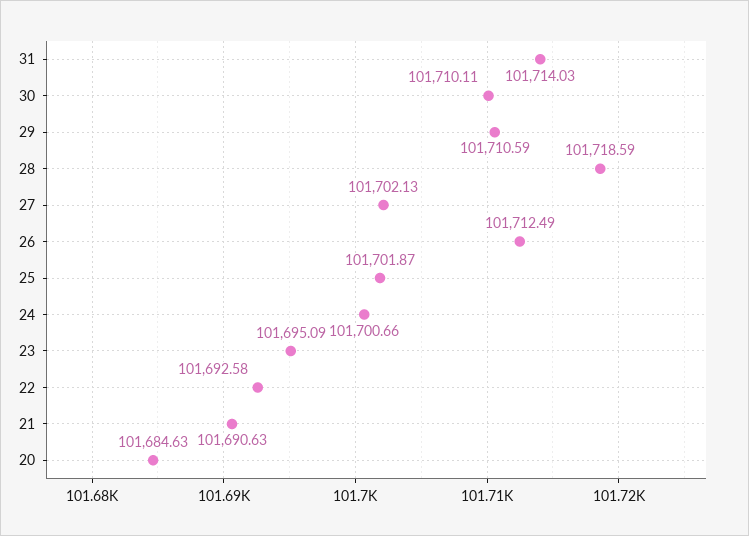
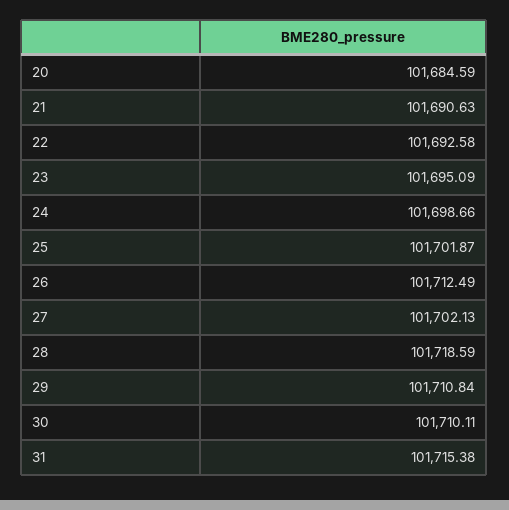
31: 101714.03 -> 101715.38
29: 101710.59 -> 101710.84
24: 101700.66 -> 101698.66
20: 101684.63 -> 101684.59

